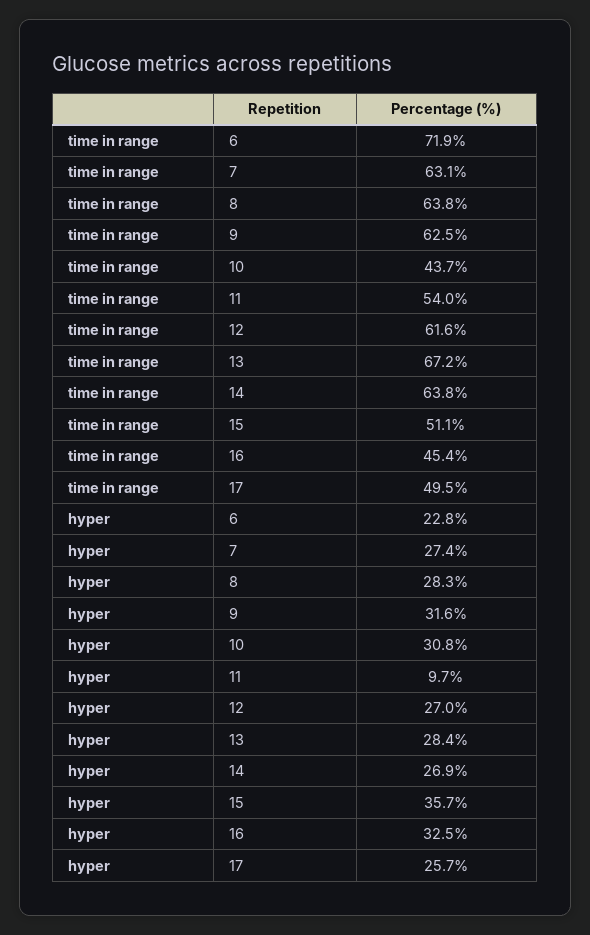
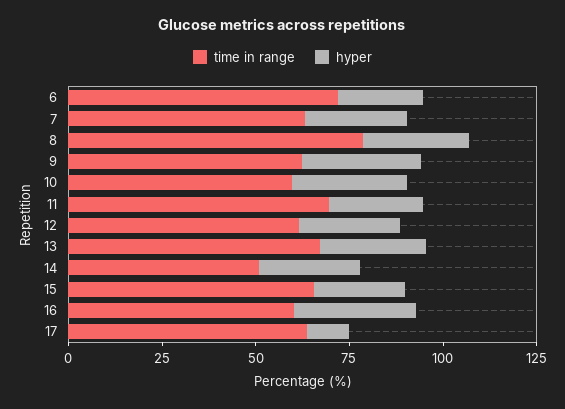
time in range, 8: 63.8 -> 80
time in range, 10: 43.7 -> 60
time in range, 11: 54 -> 70
time in range, 14: 63.8 -> 50
time in range, 15: 51.1 -> 65
time in range, 16: 45.4 -> 60
time in range, 17: 49.5 -> 65
hyper, 11: 9.7 -> 25
hyper, 15: 35.7 -> 25
hyper, 17: 25.7 -> 10

